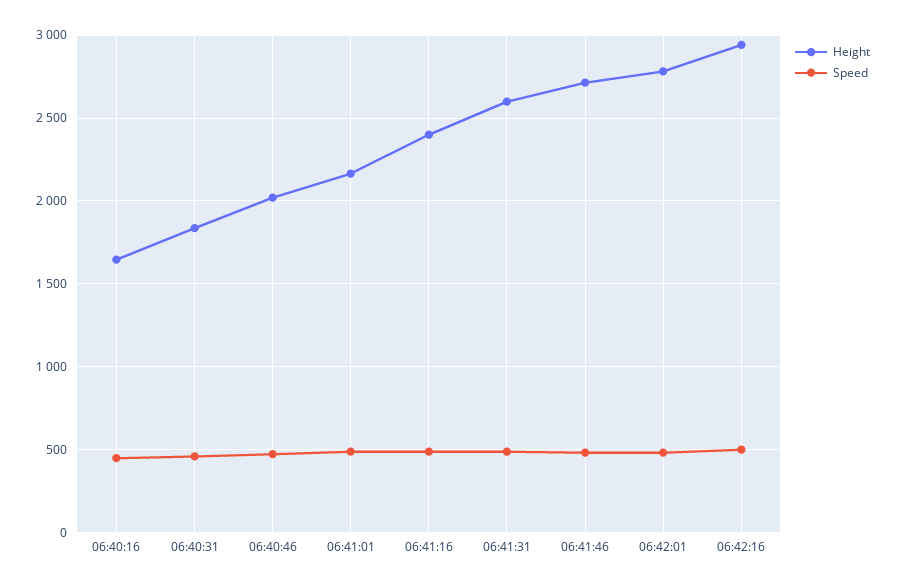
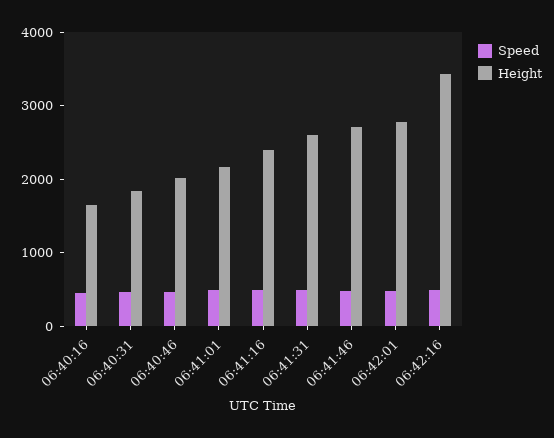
Height, 06:42:16: 2950 -> 3400

